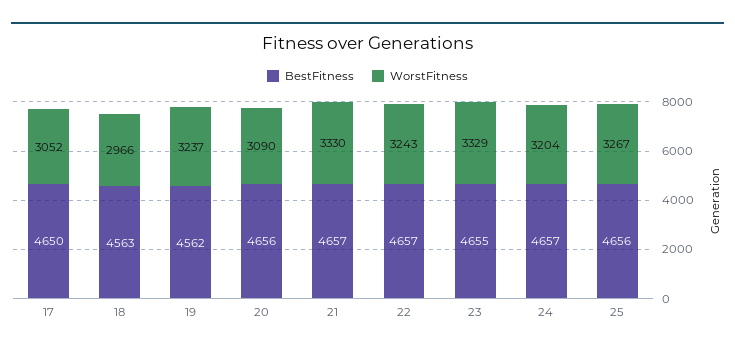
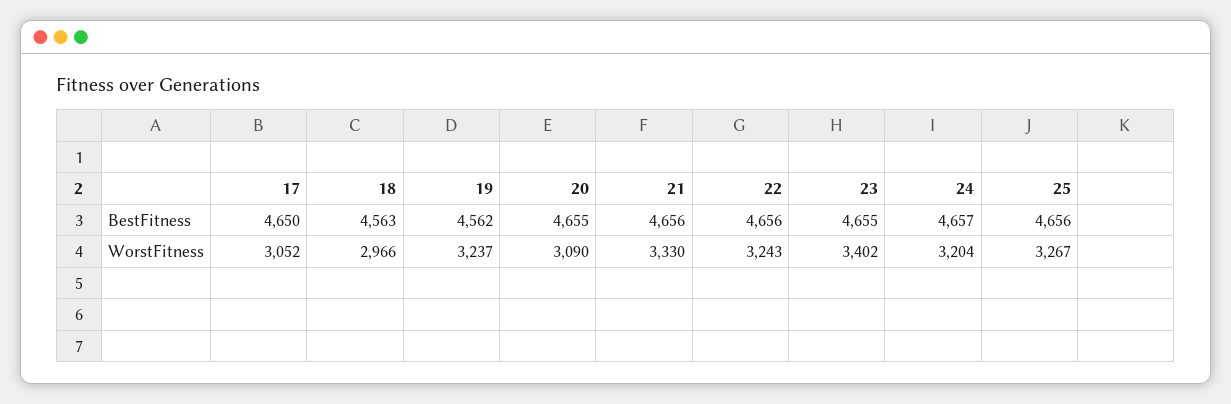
BestFitness, 20: 4656 -> 4655
BestFitness, 21: 4657 -> 4656
BestFitness, 22: 4657 -> 4656
WorstFitness, 23: 3329 -> 3402

